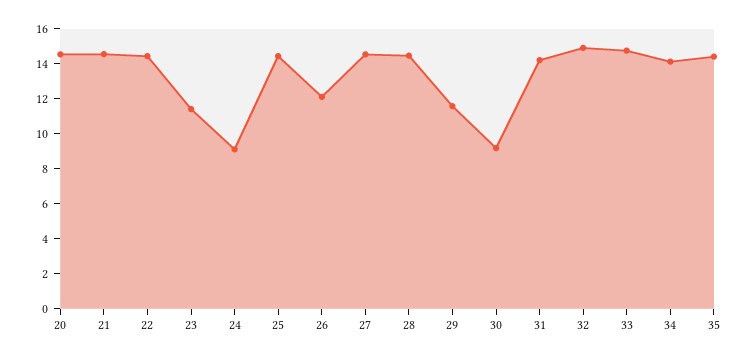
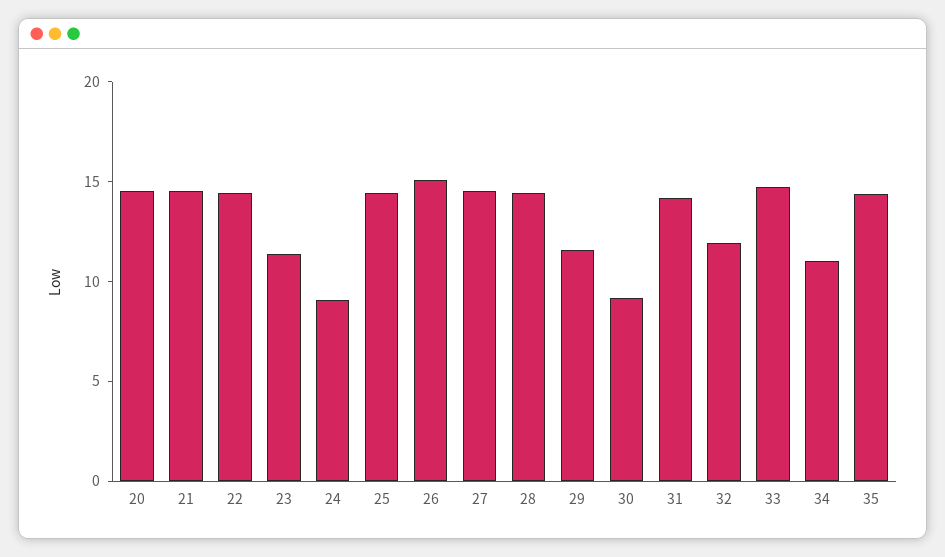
26: 12 -> 15
32: 15 -> 12
34: 14 -> 11

